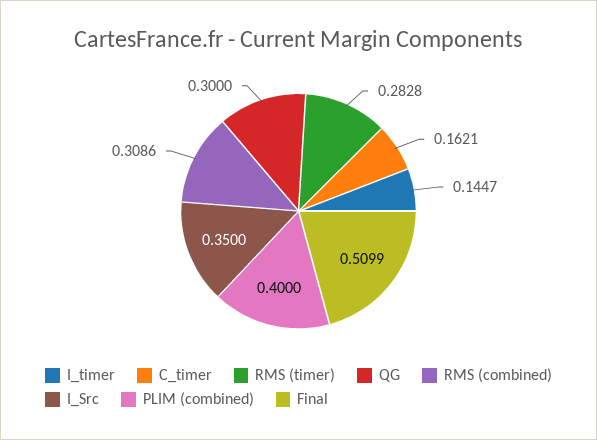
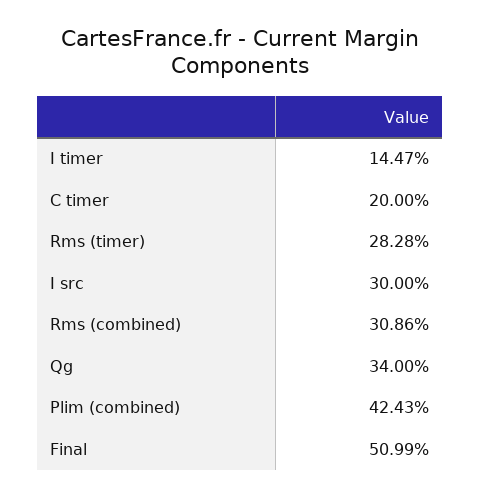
C_timer: 0.1621 -> 0.2
QG: 0.3 -> 0.34
I_Src: 0.35 -> 0.3
PLIM (combined): 0.4 -> 0.4243

